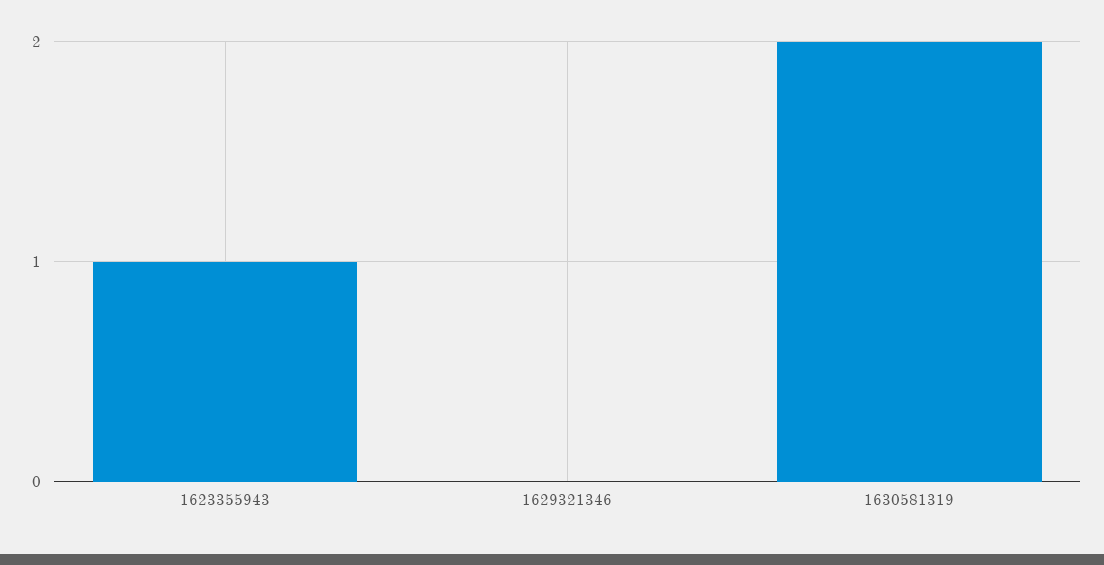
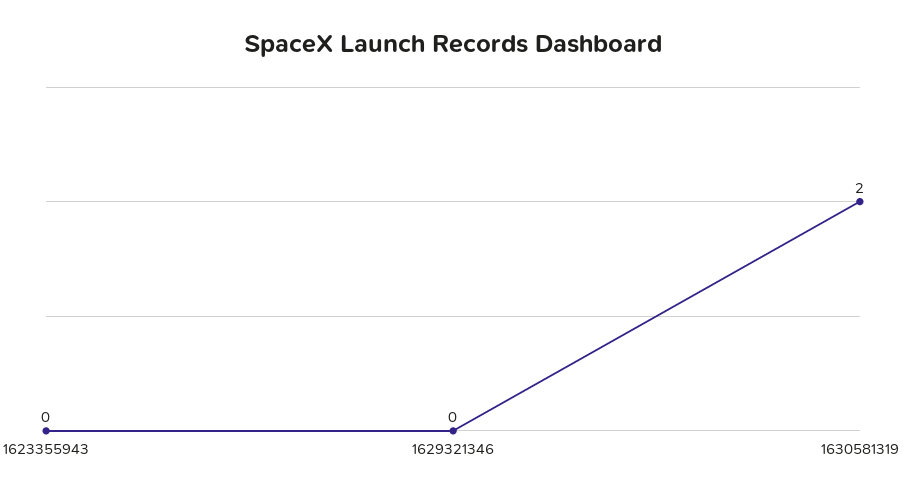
1623355943: 1 -> 0

